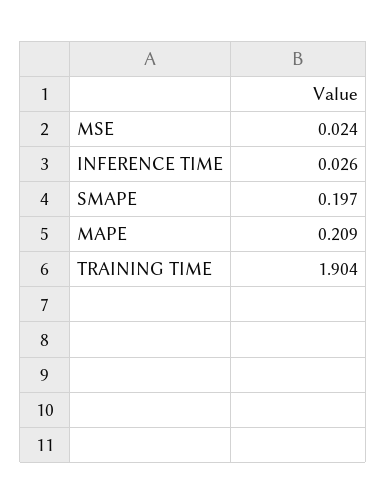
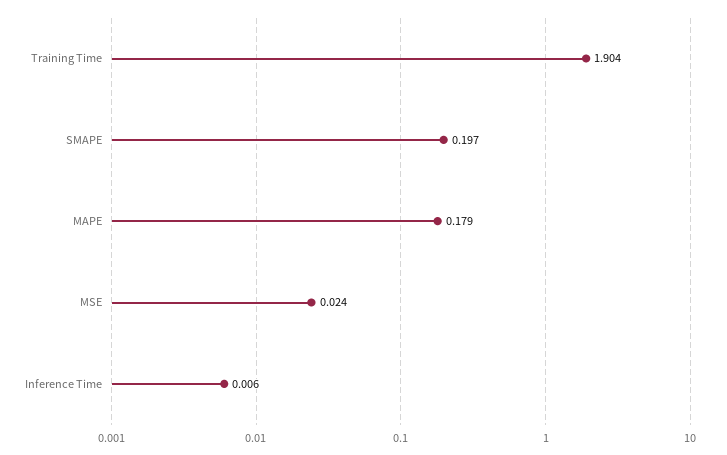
INFERENCE TIME: 0.026 -> 0.006
MAPE: 0.209 -> 0.179

